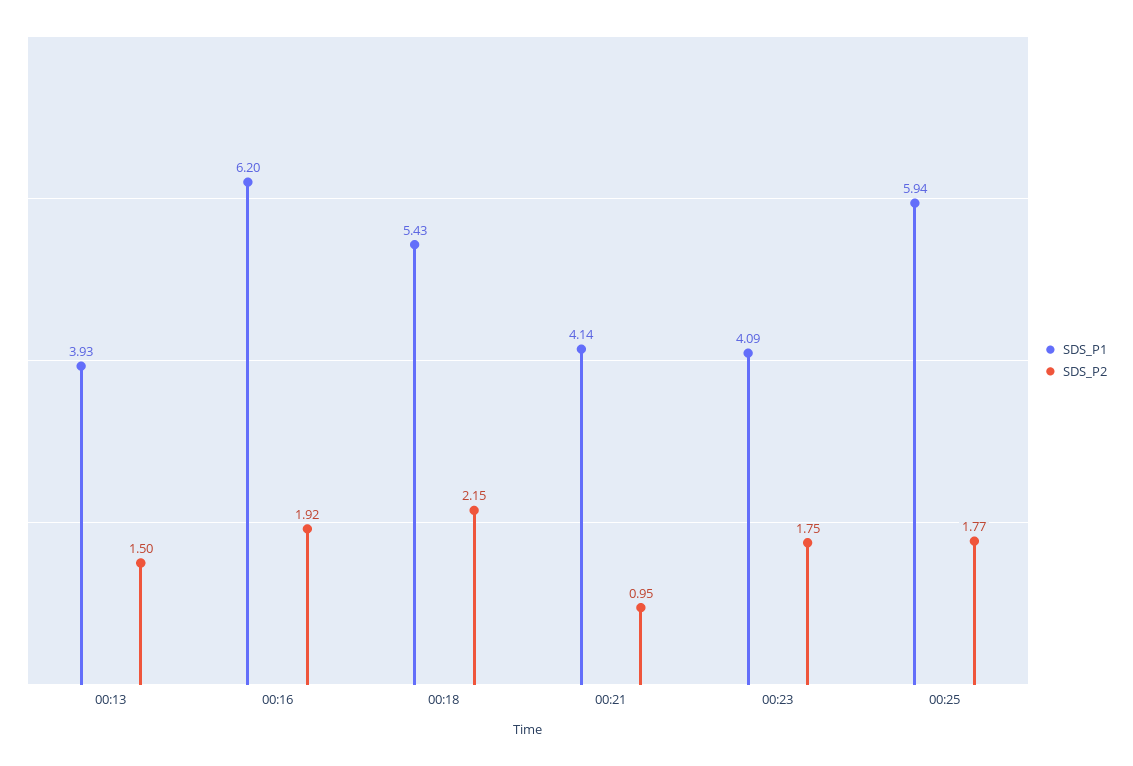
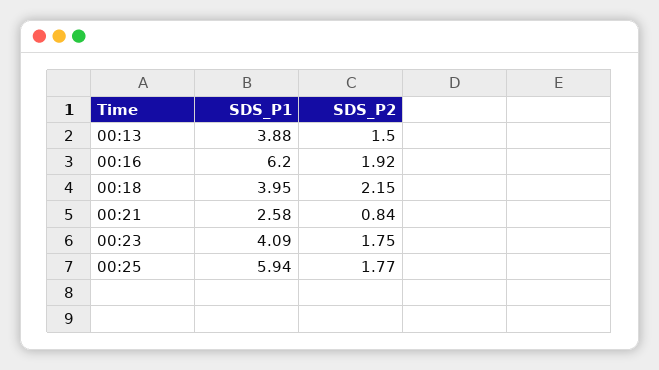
SDS_P1, 00:13: 3.93 -> 3.88
SDS_P1, 00:18: 5.43 -> 3.95
SDS_P1, 00:21: 4.14 -> 2.58
SDS_P2, 00:21: 0.95 -> 0.84

